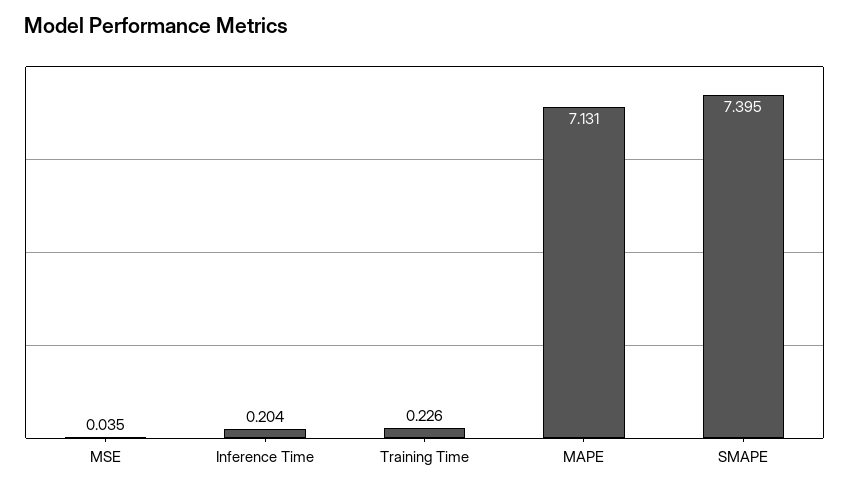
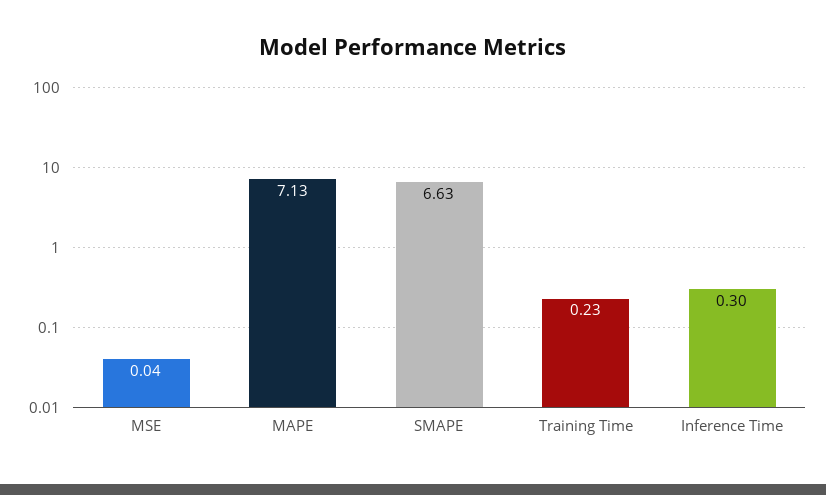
Inference Time: 0.204 -> 0.3
SMAPE: 7.395 -> 6.63

